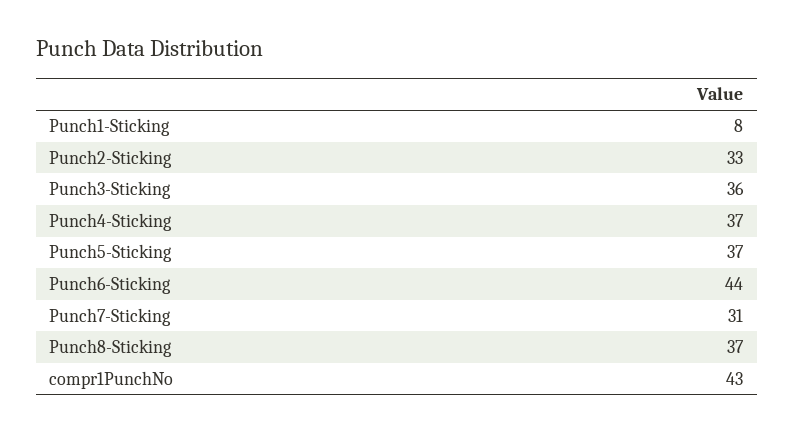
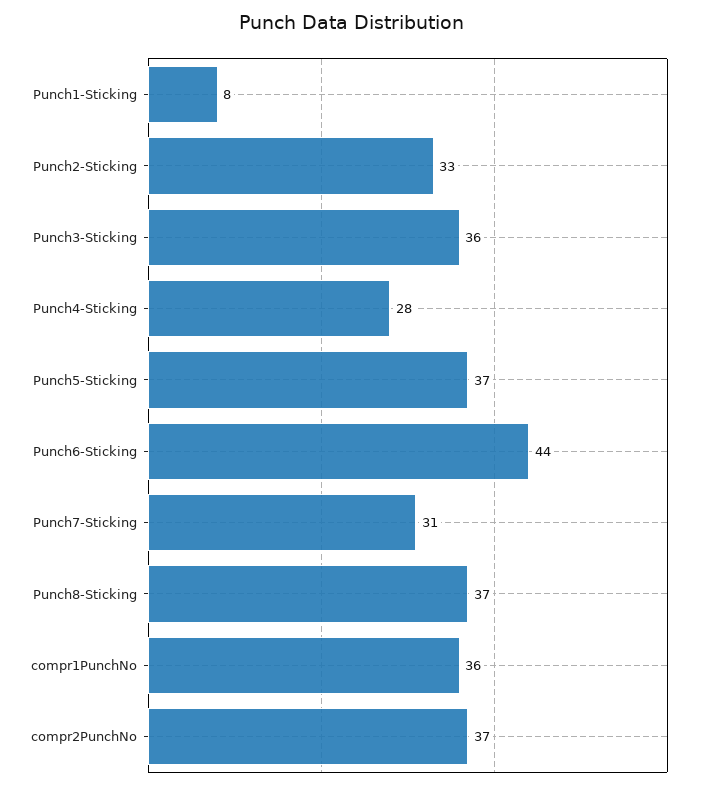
Punch4-Sticking: 37 -> 28
compr1PunchNo: 43 -> 36
compr2PunchNo: none -> 37

